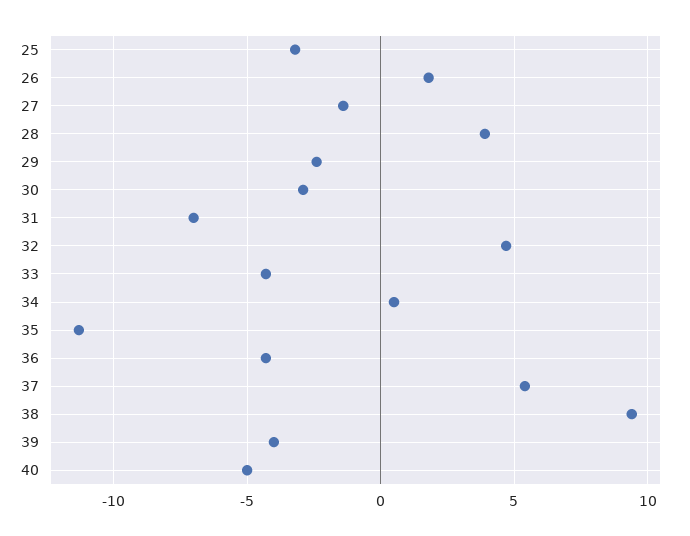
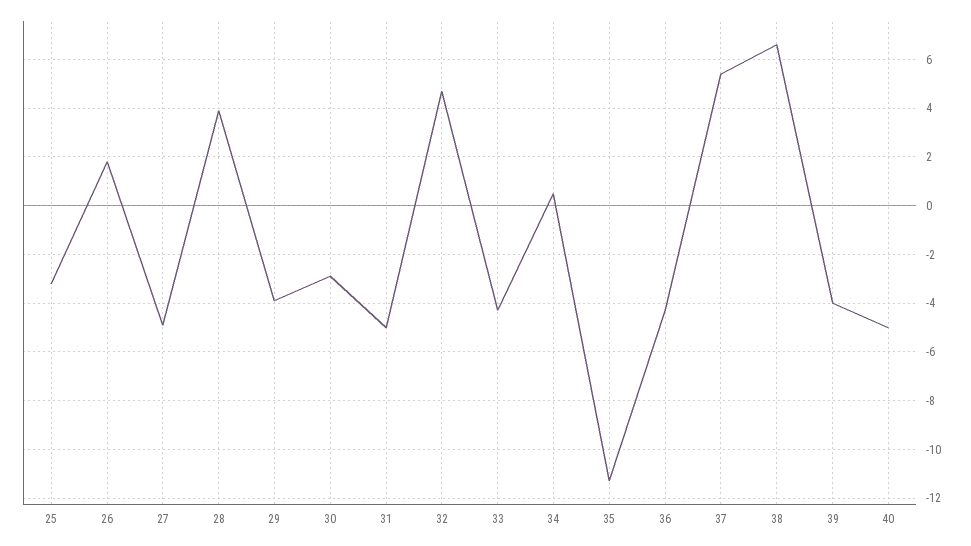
27: -1.5 -> -5
29: -2.5 -> -4
31: -7 -> -5
38: 9.5 -> 6.5

